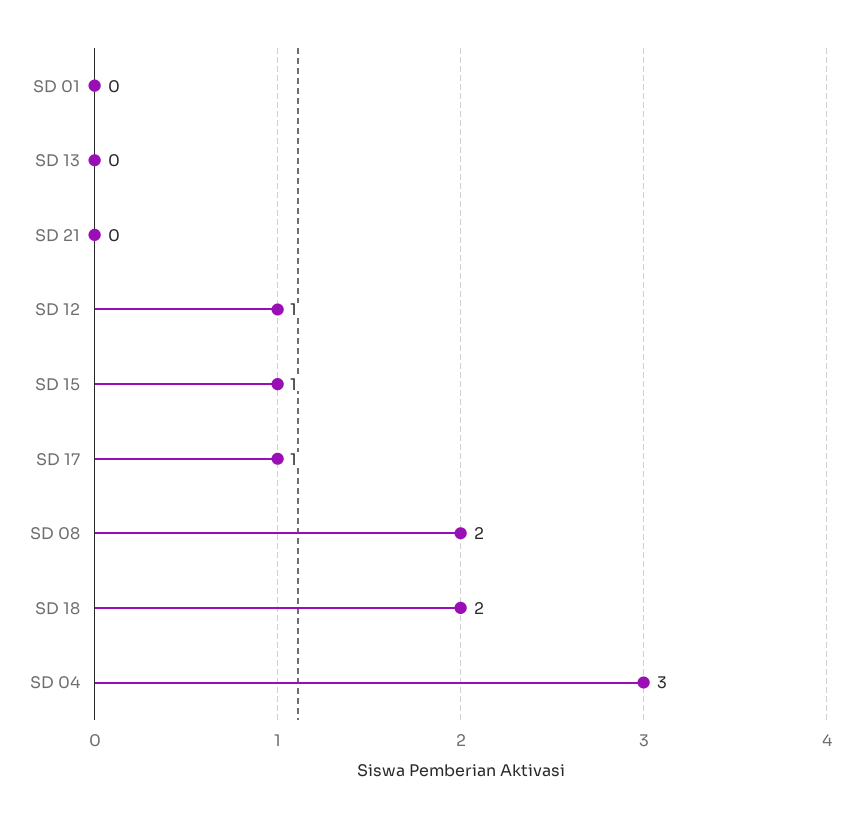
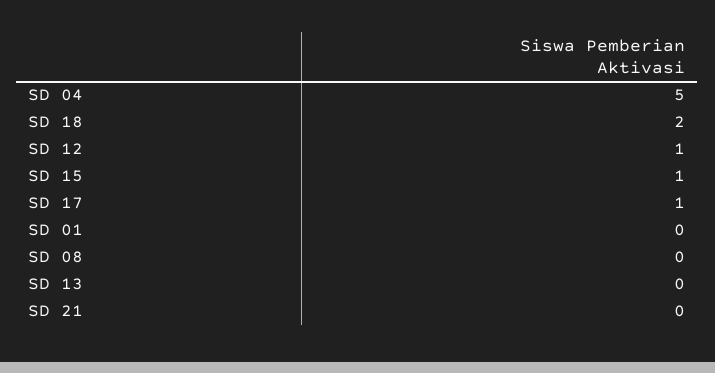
SD 08: 2 -> 0
SD 04: 3 -> 5

